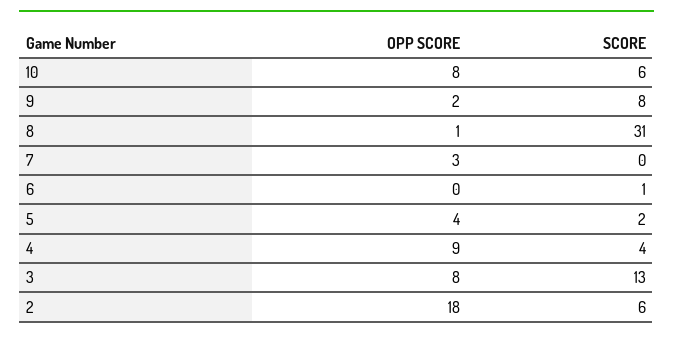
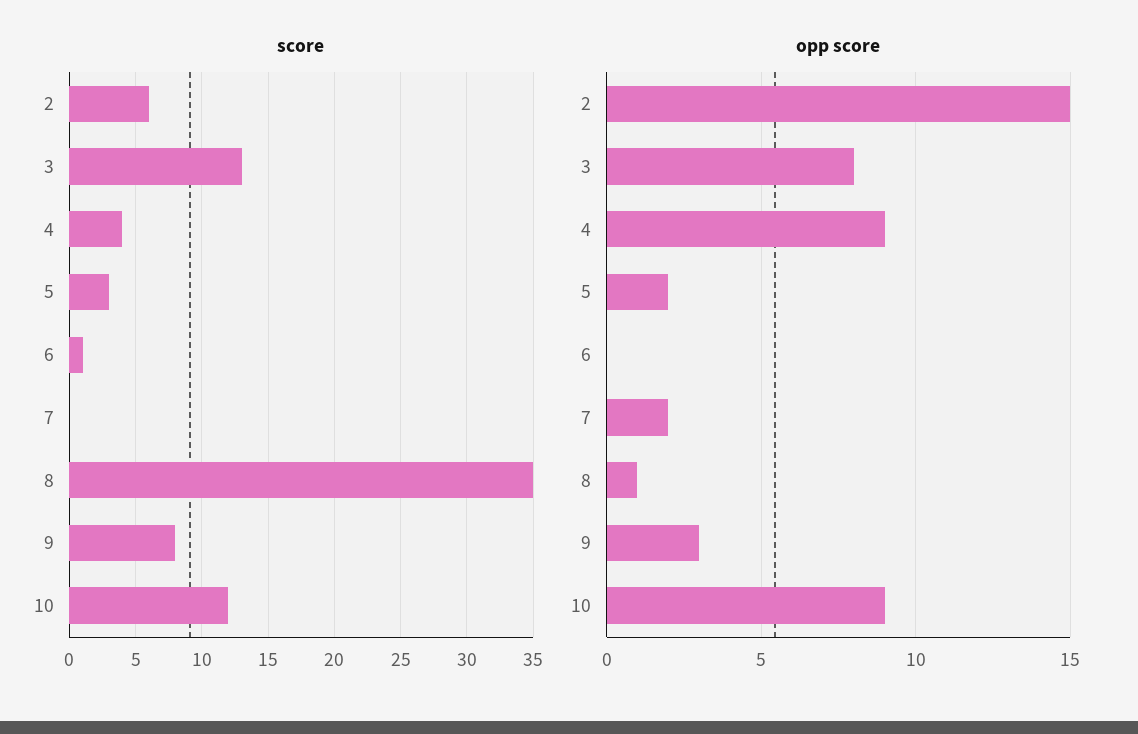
OPP SCORE, 10: 8 -> 9
SCORE, 10: 6 -> 12
OPP SCORE, 9: 2 -> 3
SCORE, 8: 31 -> 35
OPP SCORE, 7: 3 -> 2
OPP SCORE, 5: 4 -> 2
SCORE, 5: 2 -> 3
OPP SCORE, 2: 18 -> 15

